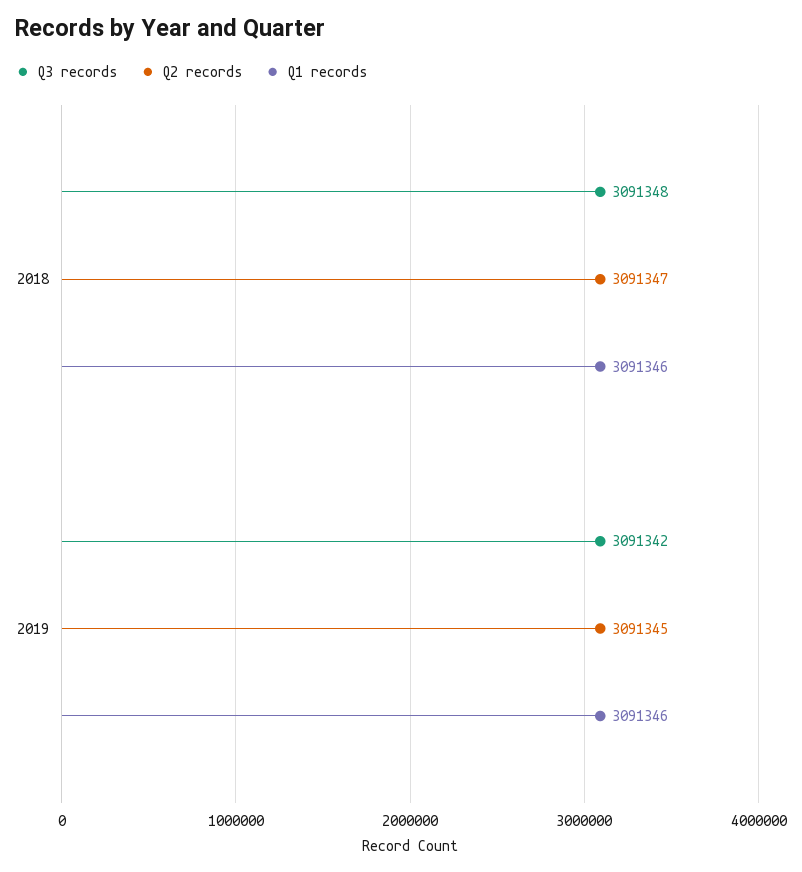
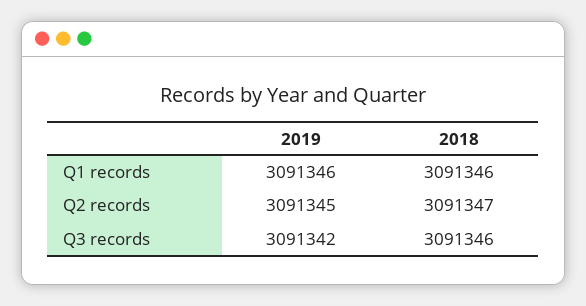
Q3 records, 2018: 3091348 -> 3091346

